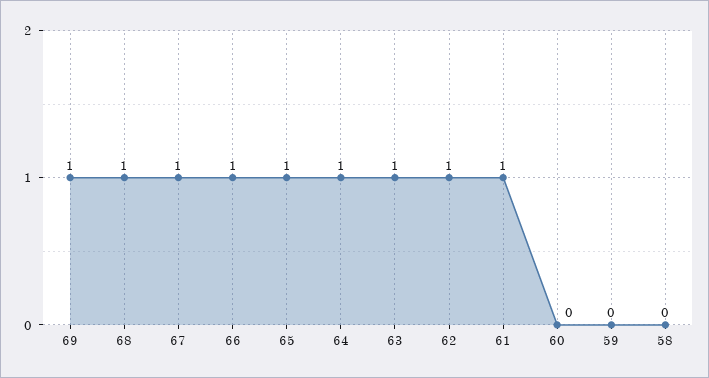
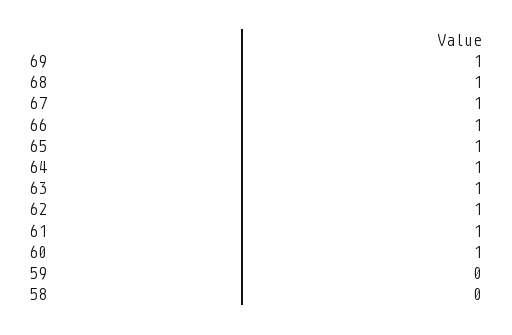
60: 0 -> 1

